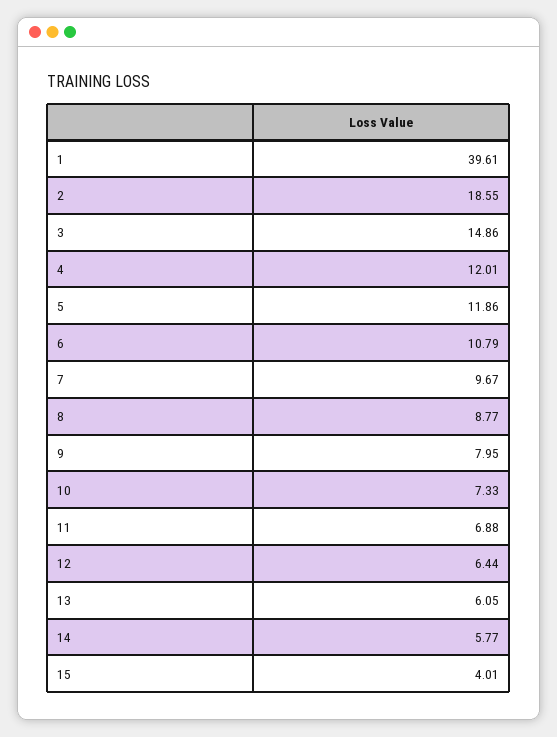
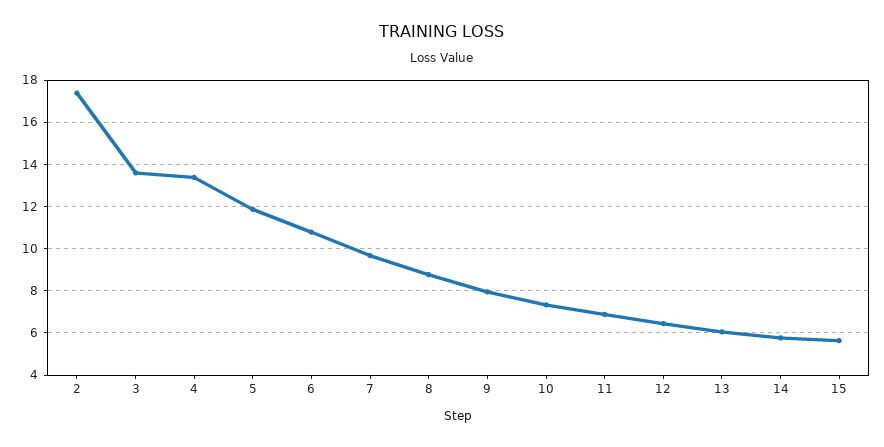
1: 39.61 -> none
2: 18.55 -> 17.5
3: 14.86 -> 13.5
4: 12.01 -> 13.5
15: 4.01 -> 5.5

